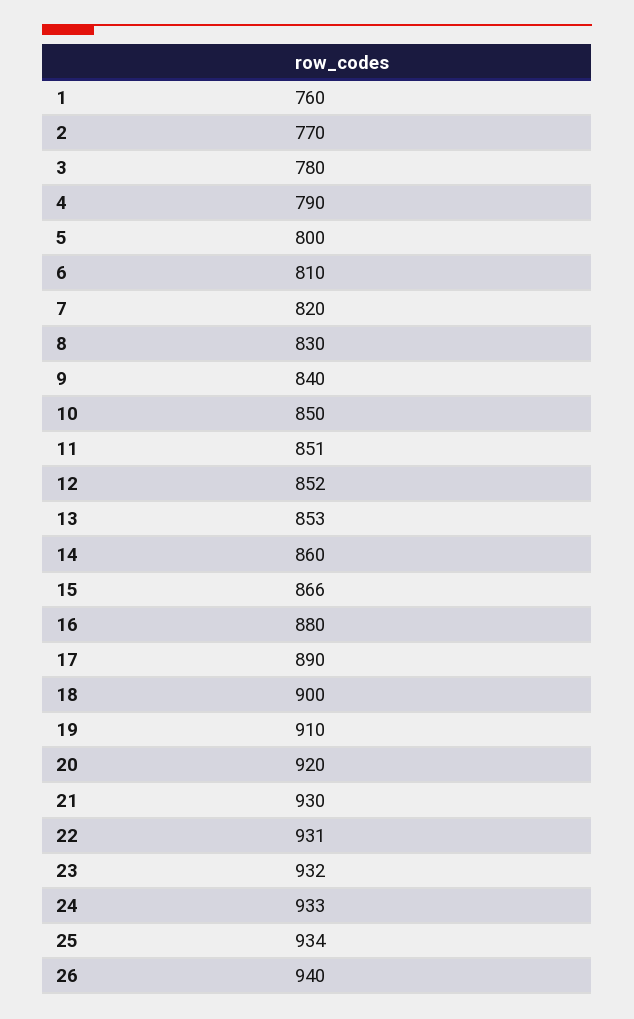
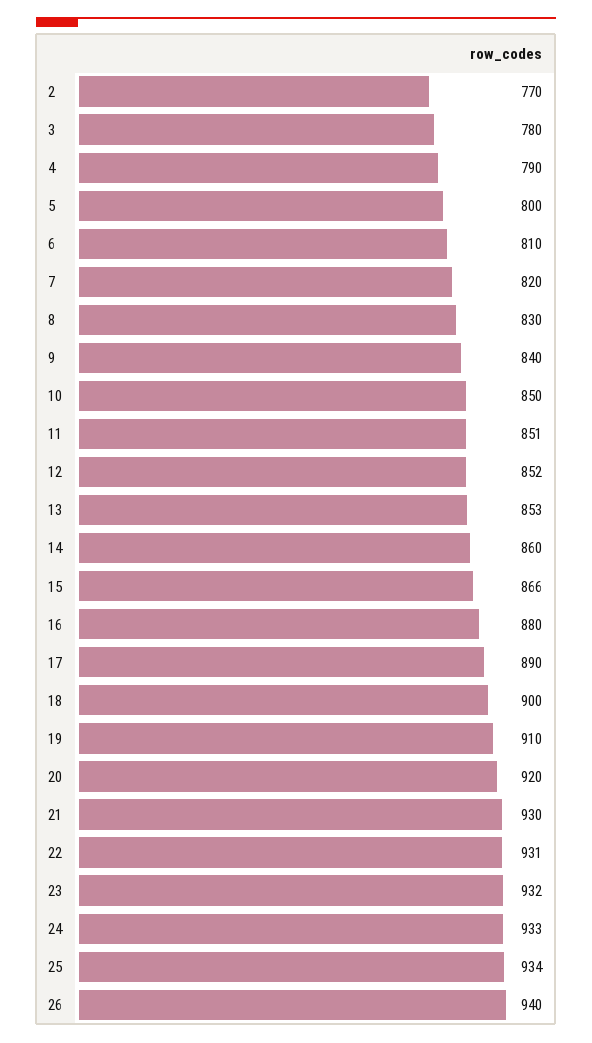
1: 760 -> none

